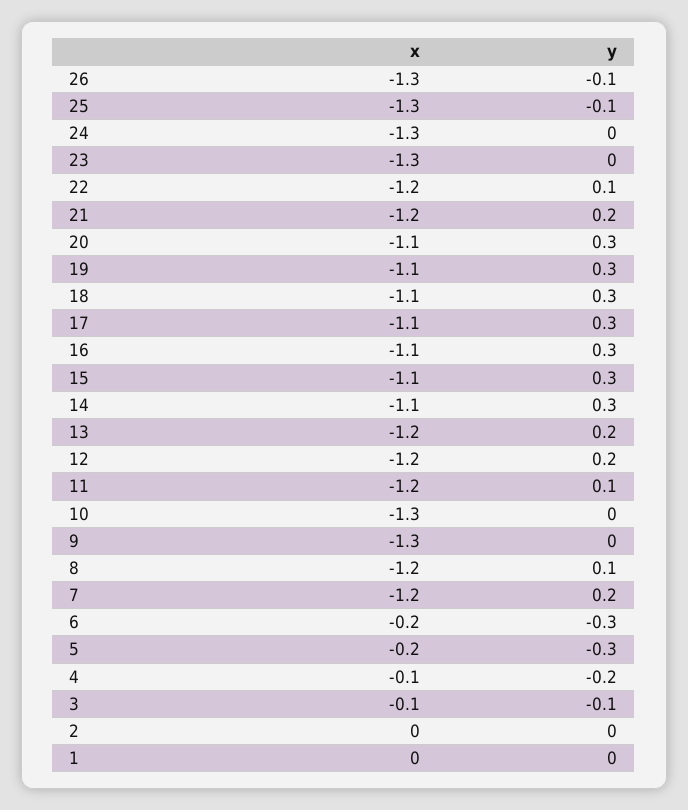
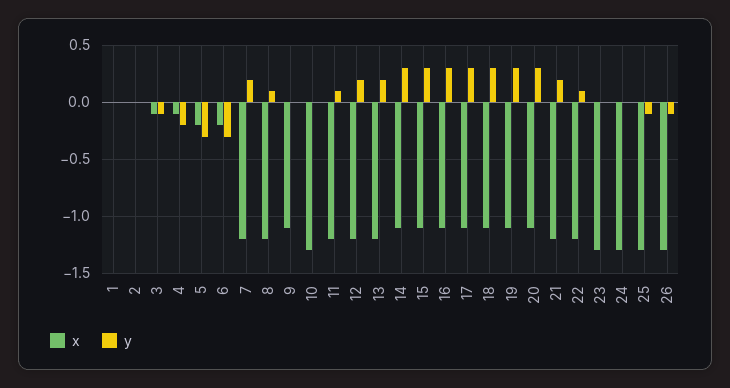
x, 9: -1.3 -> -1.1

